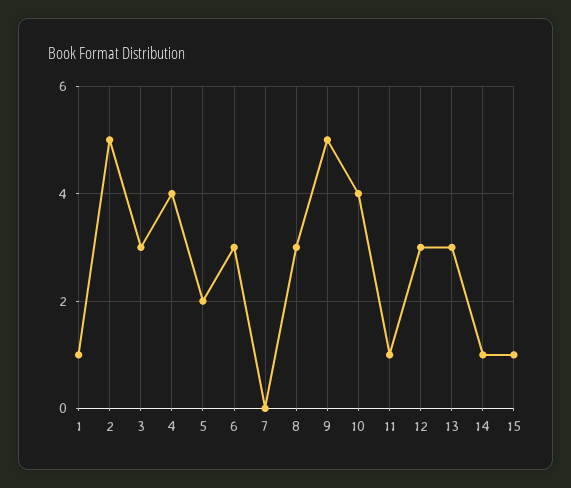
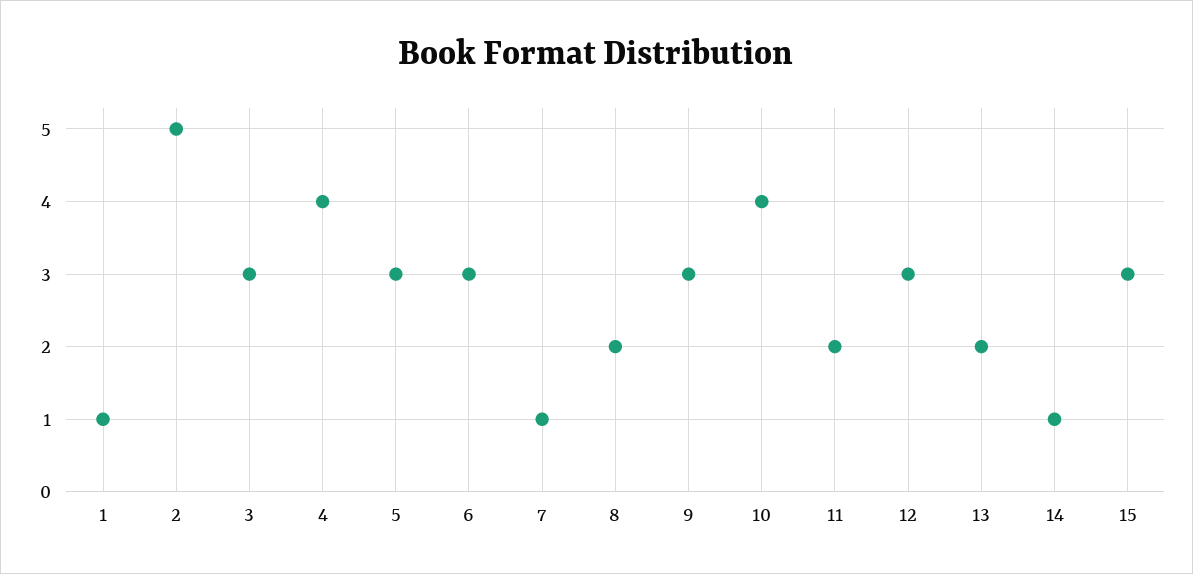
5: 2 -> 3
7: 0 -> 1
8: 3 -> 2
9: 5 -> 3
11: 1 -> 2
13: 3 -> 2
15: 1 -> 3

